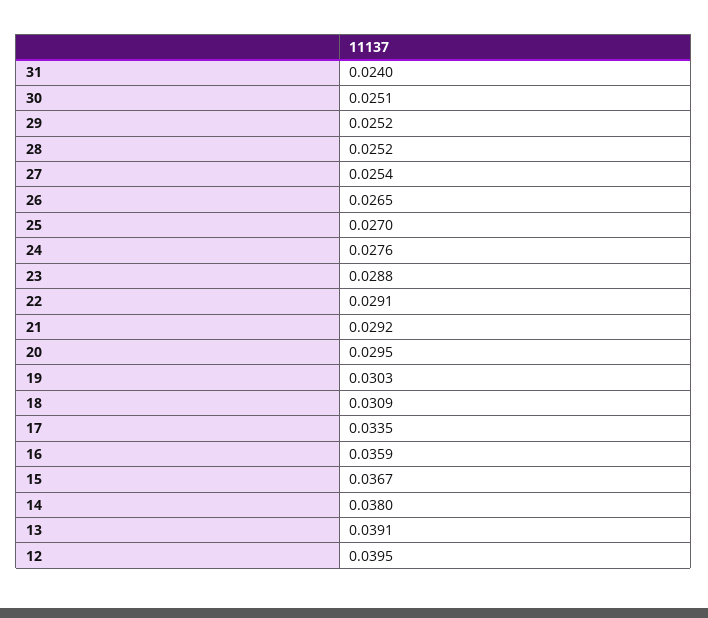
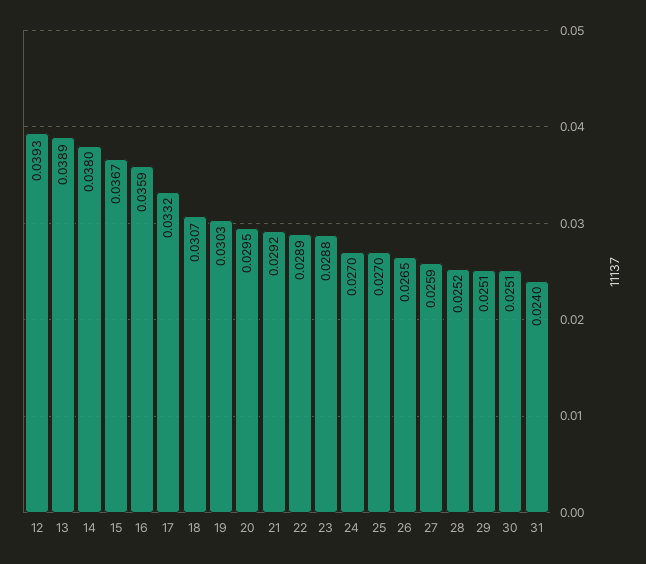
29: 0.0252 -> 0.0251
27: 0.0254 -> 0.0259
24: 0.0276 -> 0.027
22: 0.0291 -> 0.0289
18: 0.0309 -> 0.0307
17: 0.0335 -> 0.0332
13: 0.0391 -> 0.0389
12: 0.0395 -> 0.0393

